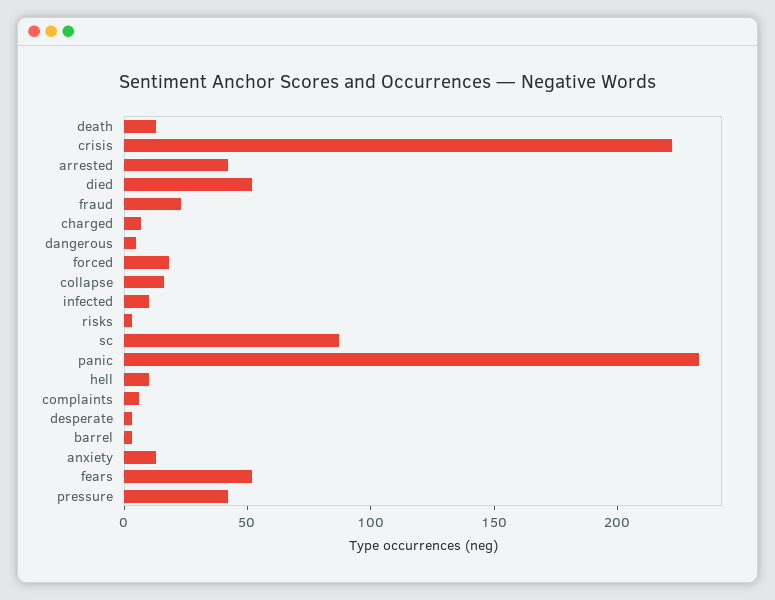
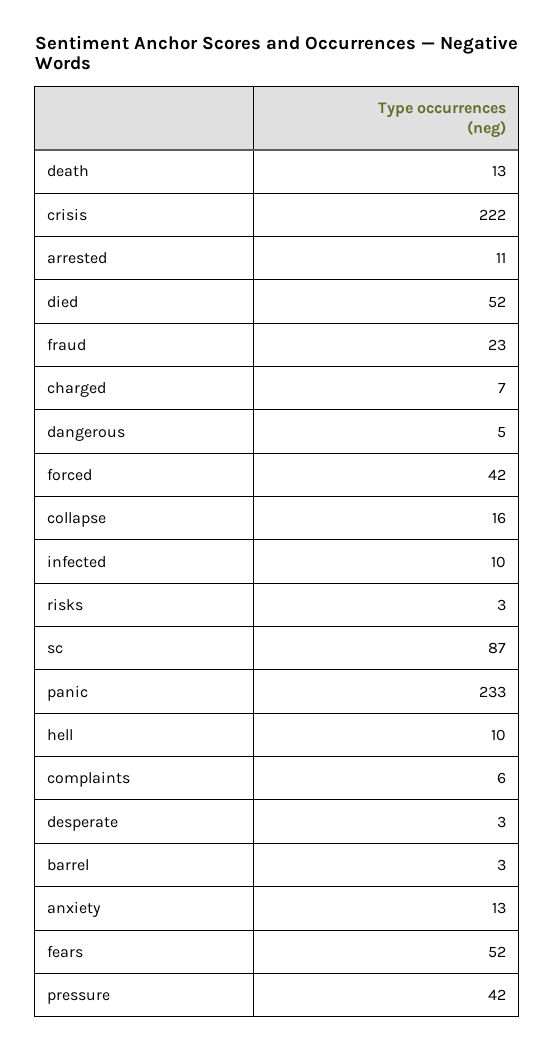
arrested: 40 -> 11
forced: 20 -> 42

